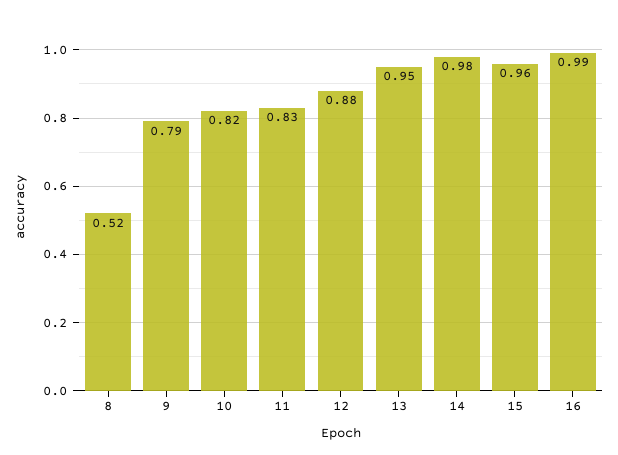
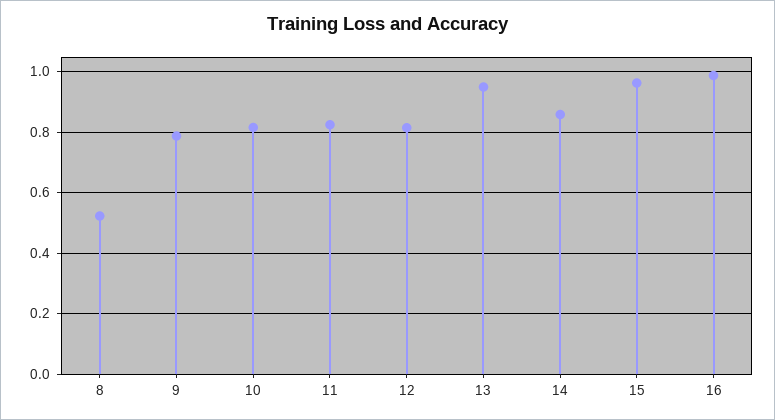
12: 0.88 -> 0.82
14: 0.98 -> 0.86

